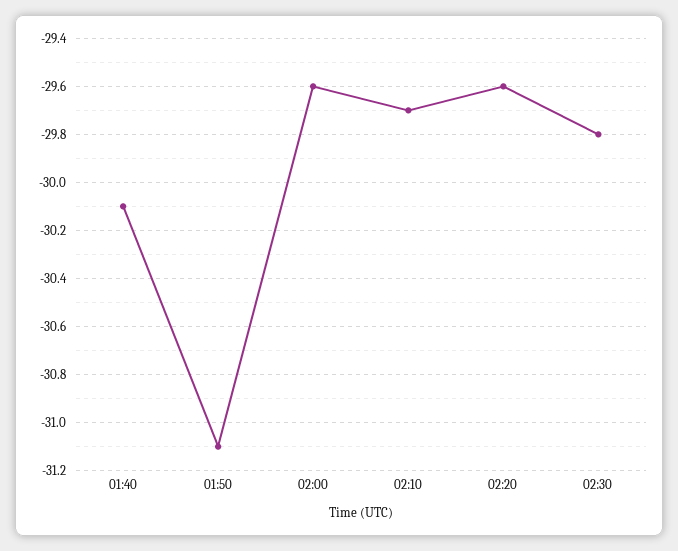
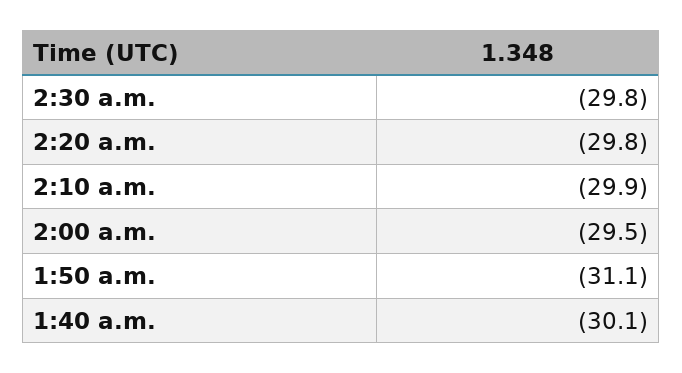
02:00: -29.6 -> -29.5
02:10: -29.7 -> -29.9
02:20: -29.6 -> -29.8

